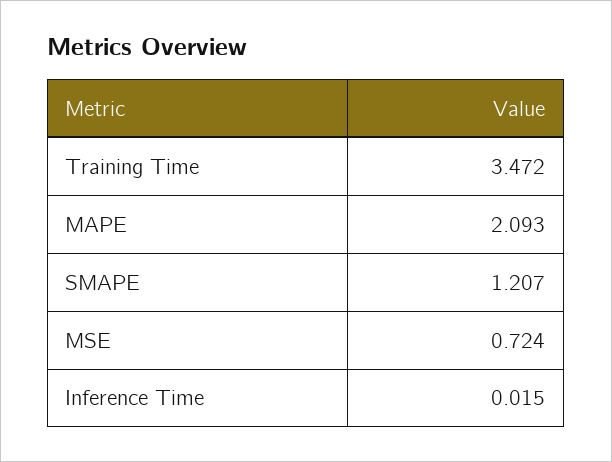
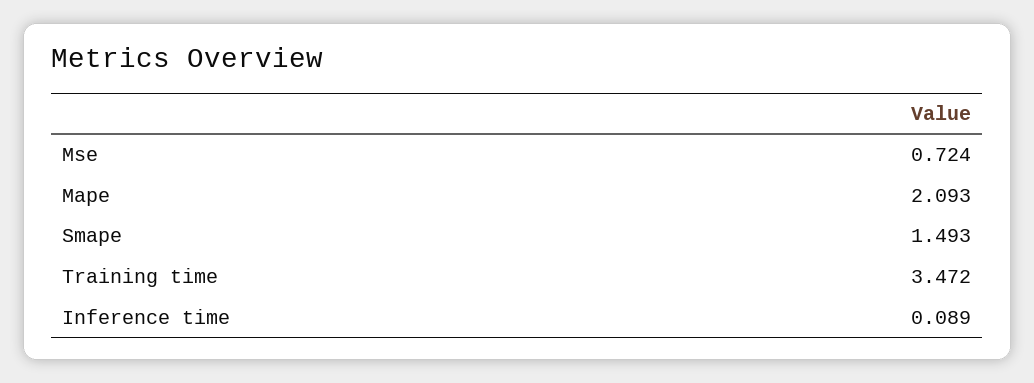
SMAPE: 1.207 -> 1.493
Inference Time: 0.015 -> 0.089

